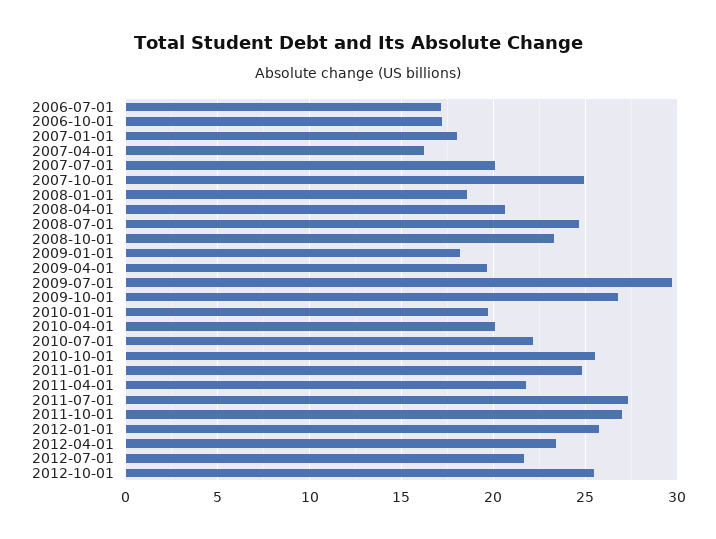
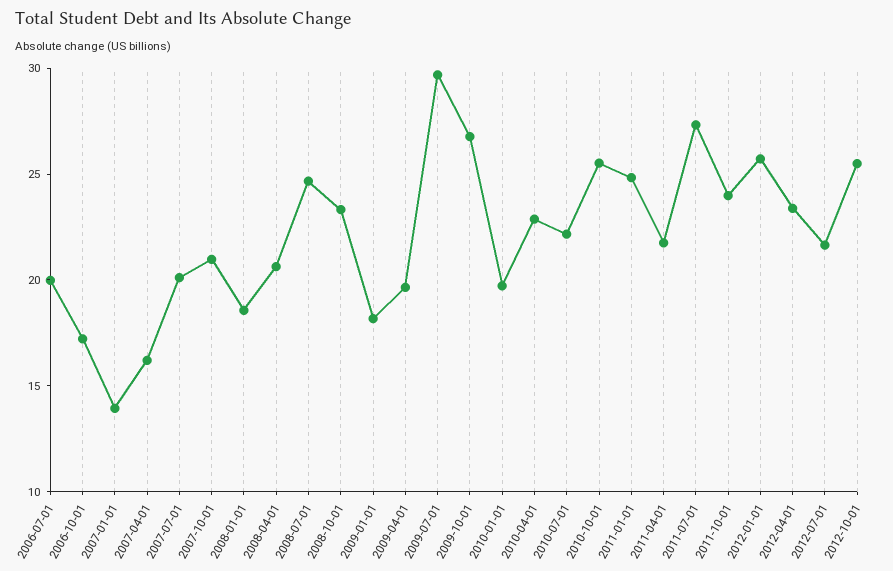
2006-07-01: 17 -> 20
2007-01-01: 18 -> 14
2007-10-01: 25 -> 21
2010-04-01: 20 -> 23
2011-10-01: 27 -> 24

